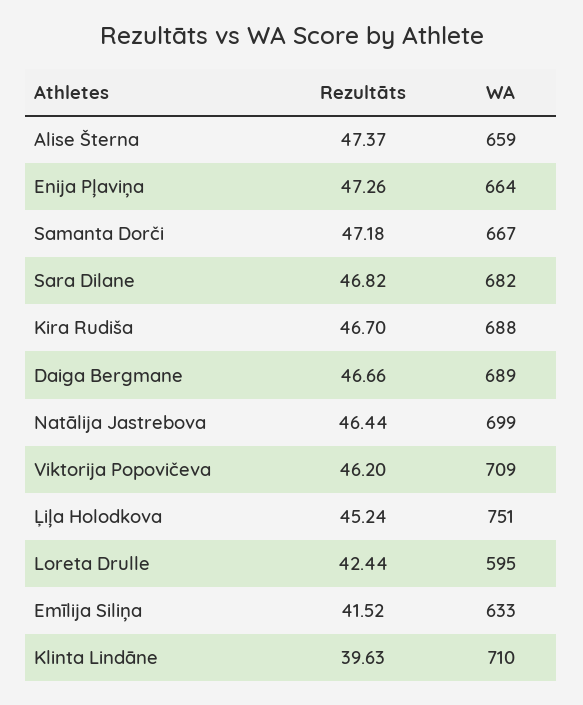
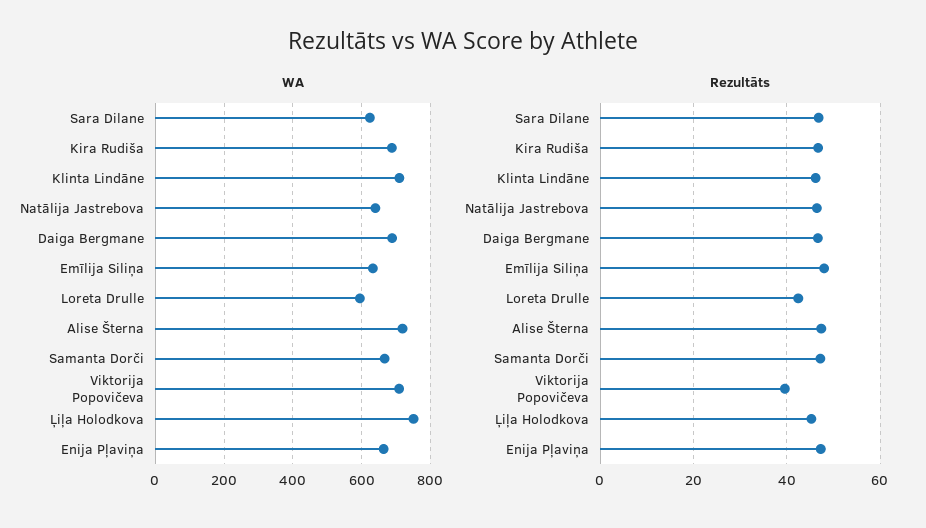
WA, Alise Šterna: 659 -> 720
WA, Sara Dilane: 682 -> 620
WA, Natālija Jastrebova: 699 -> 640
Rezultāts, Viktorija Popovičeva: 46.2 -> 40
Rezultāts, Emīlija Siliņa: 41.52 -> 48
Rezultāts, Klinta Lindāne: 39.63 -> 46

